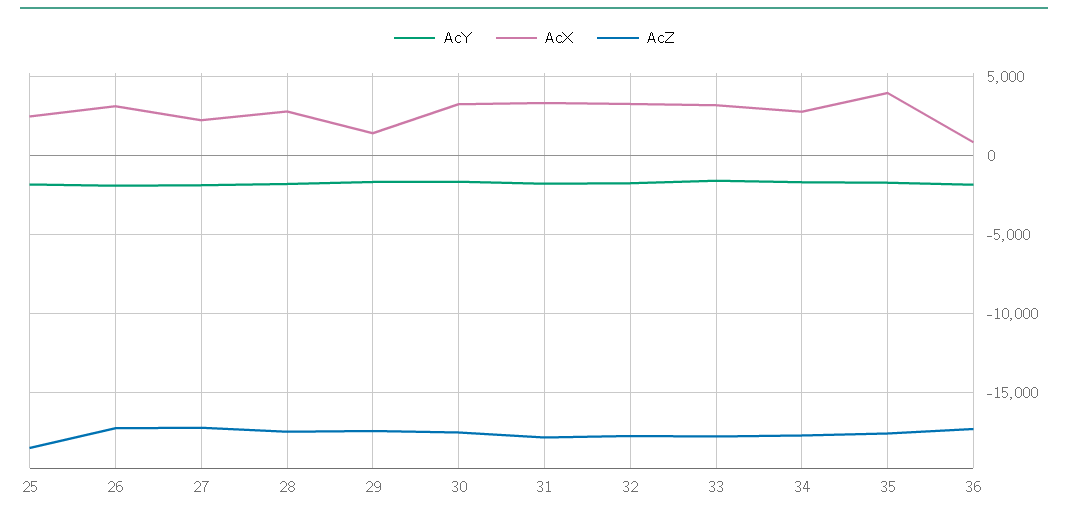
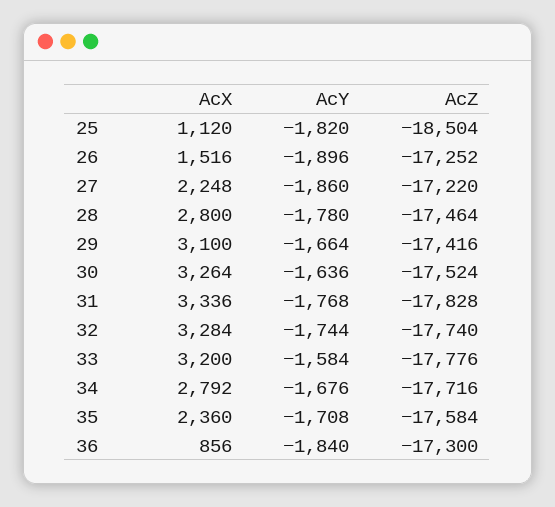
AcX, 25: 2500 -> 1120
AcX, 26: 3000 -> 1516
AcX, 29: 1500 -> 3100
AcX, 35: 4000 -> 2360

